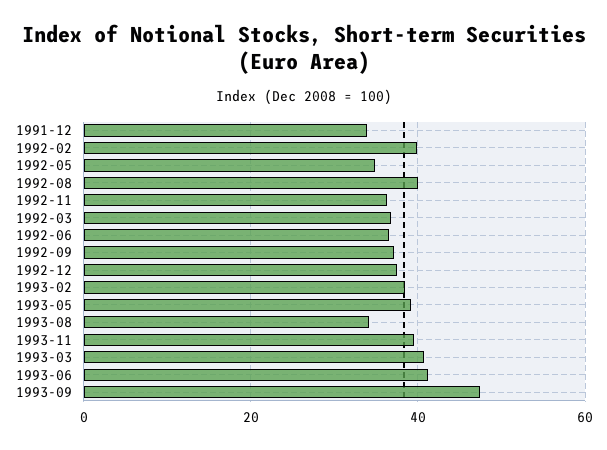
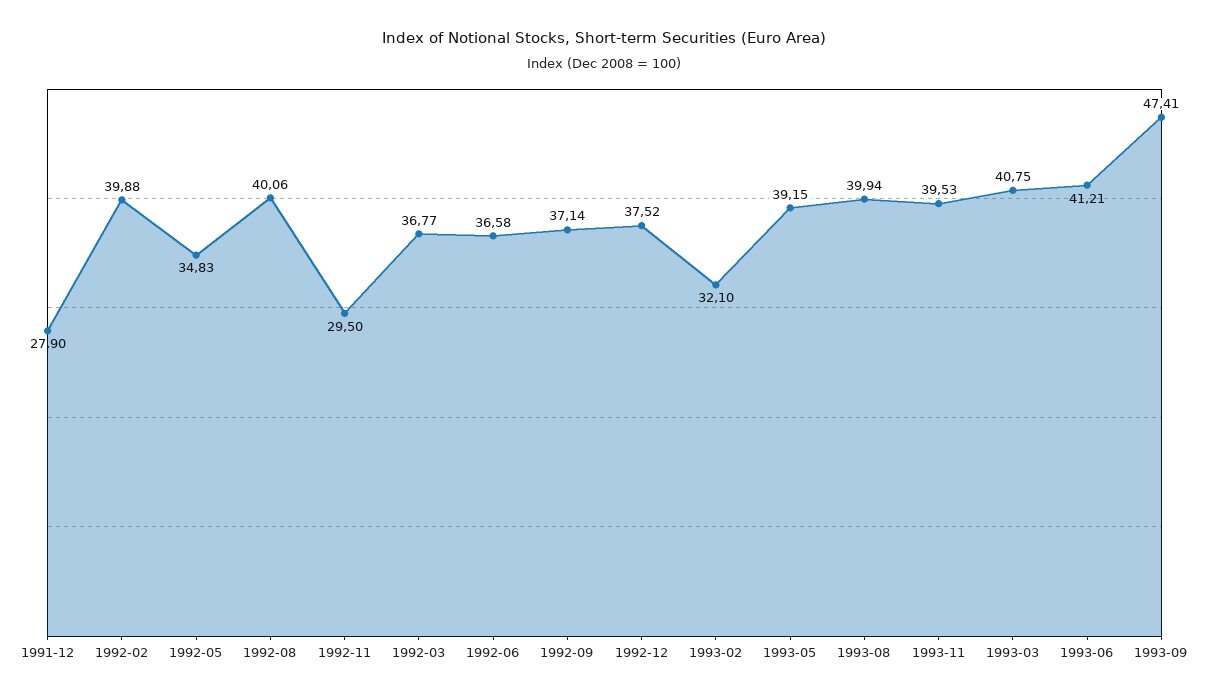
1991-12: 34 -> 27.9
1992-11: 36 -> 29.5
1993-02: 38 -> 32.1
1993-08: 34 -> 39.94

